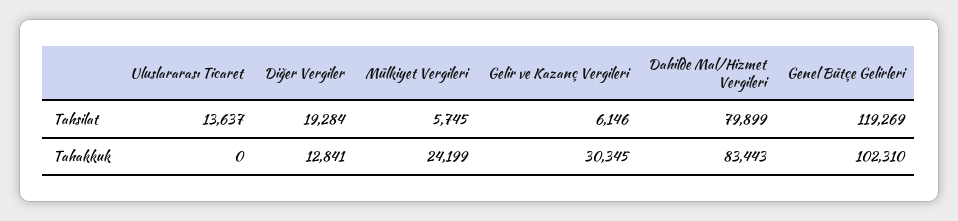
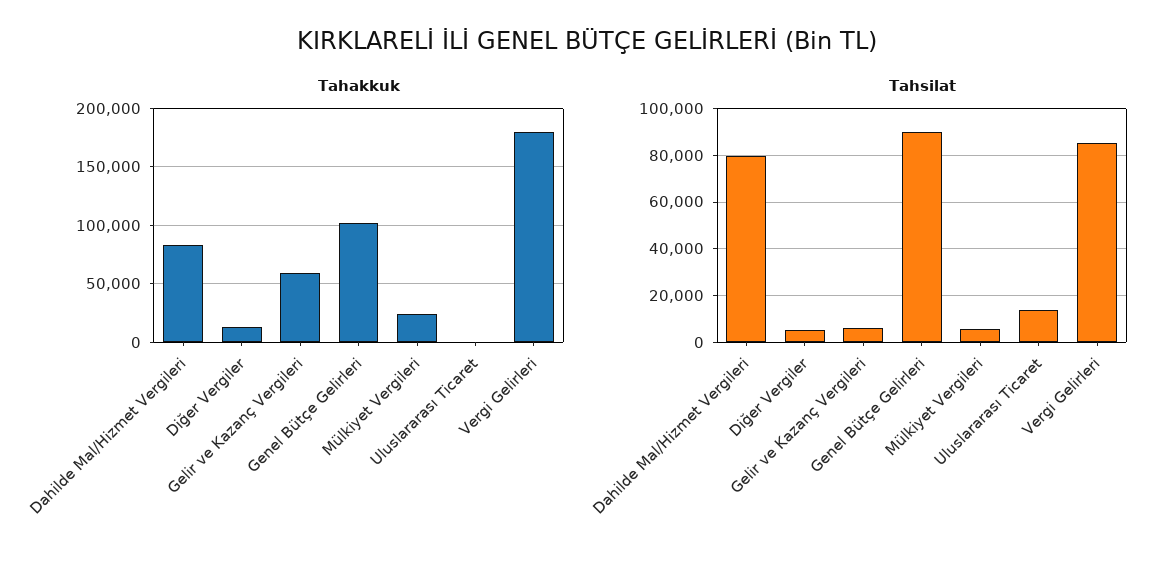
Tahsilat, Diğer Vergiler: 19284 -> 5000
Tahsilat, Genel Bütçe Gelirleri: 119269 -> 90000
Tahakkuk, Gelir ve Kazanç Vergileri: 30345 -> 60000
Tahakkuk, Vergi Gelirleri: none -> 180000
Tahsilat, Vergi Gelirleri: none -> 85000

